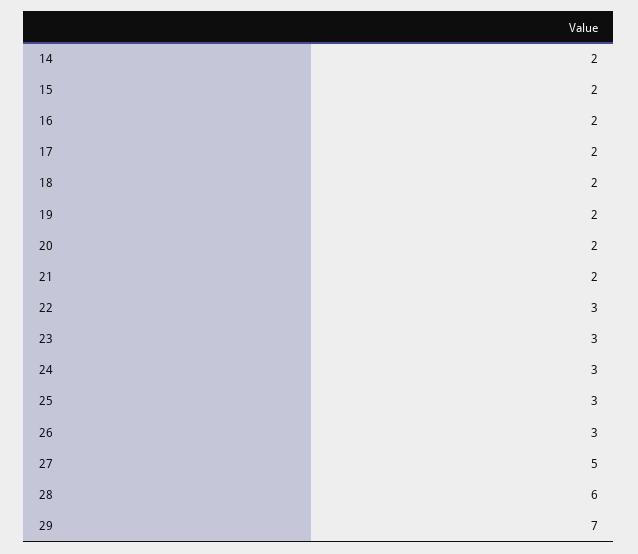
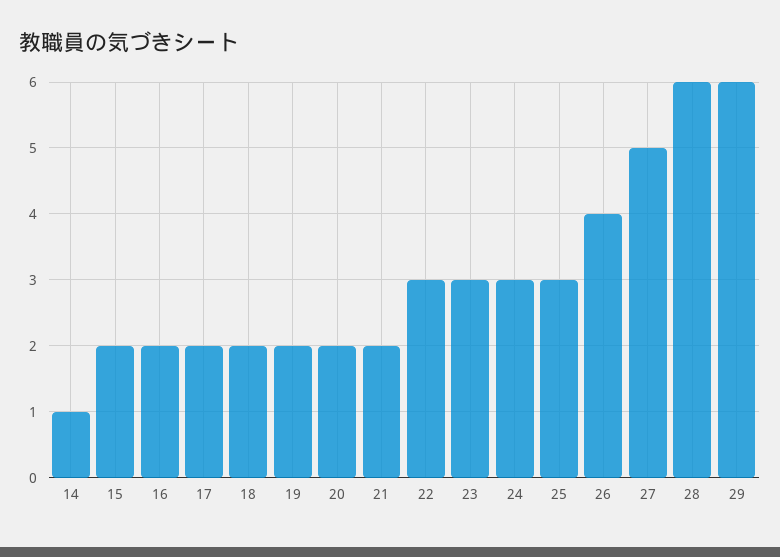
14: 2 -> 1
26: 3 -> 4
29: 7 -> 6

